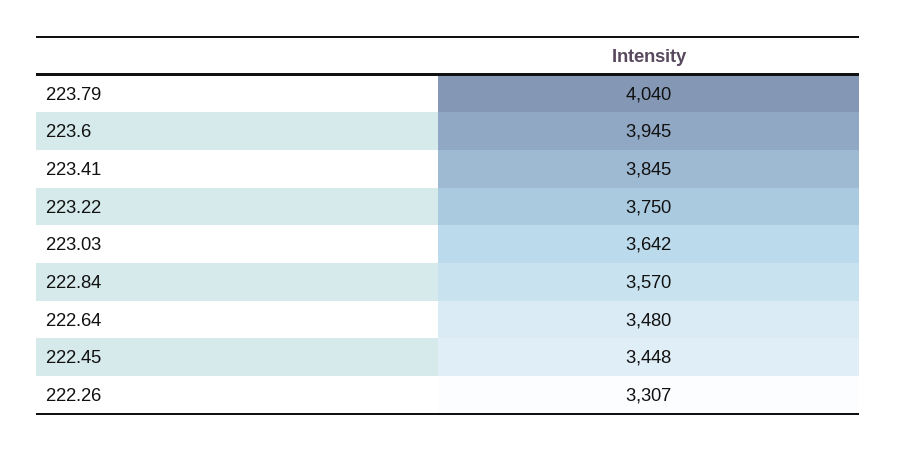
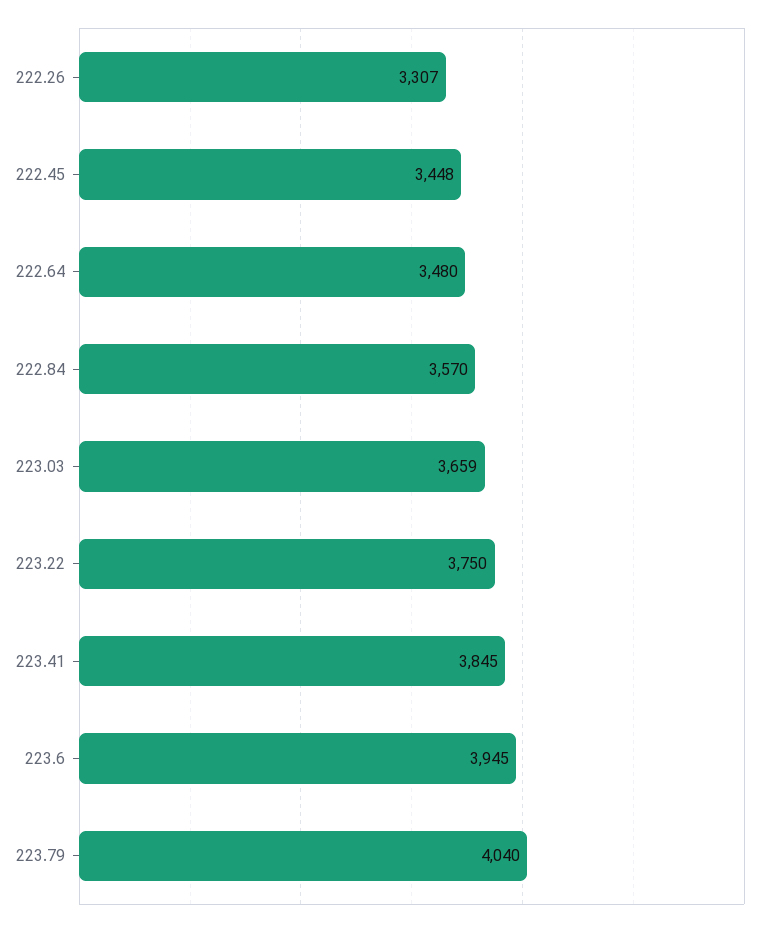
223.03: 3642 -> 3659

